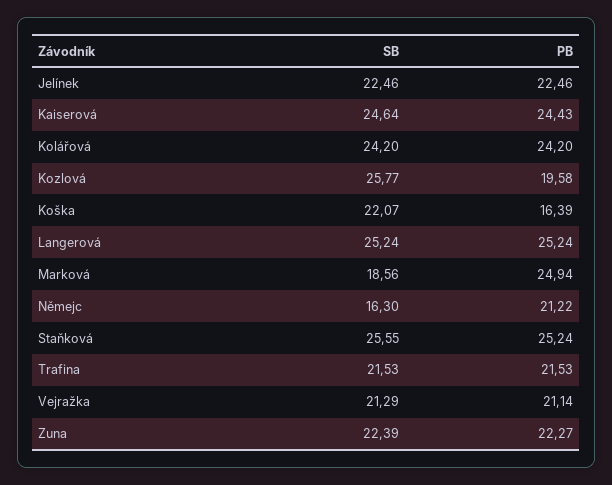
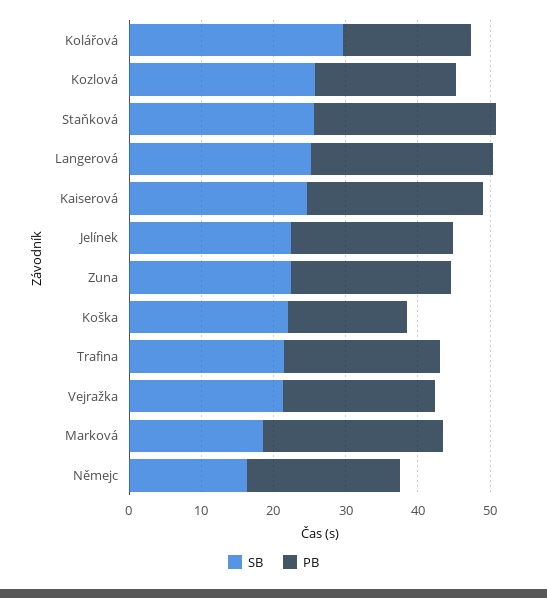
SB, Kolářová: 24.2 -> 30
PB, Kolářová: 24.2 -> 18

